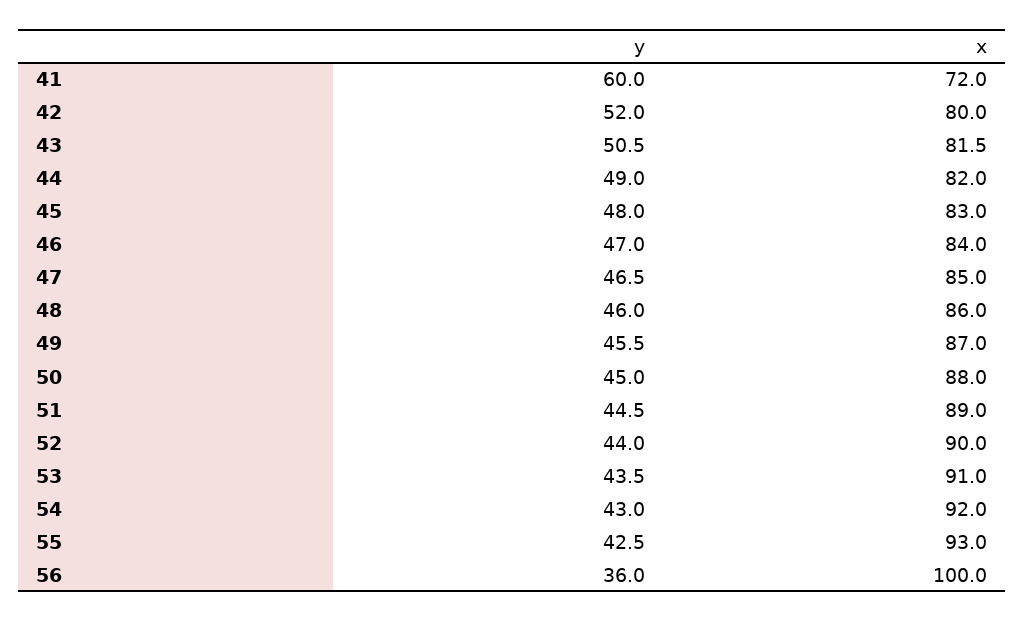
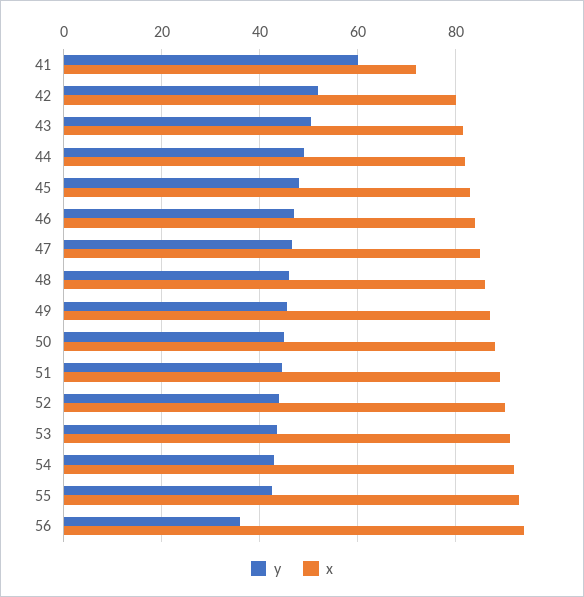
x, 56: 100 -> 94

